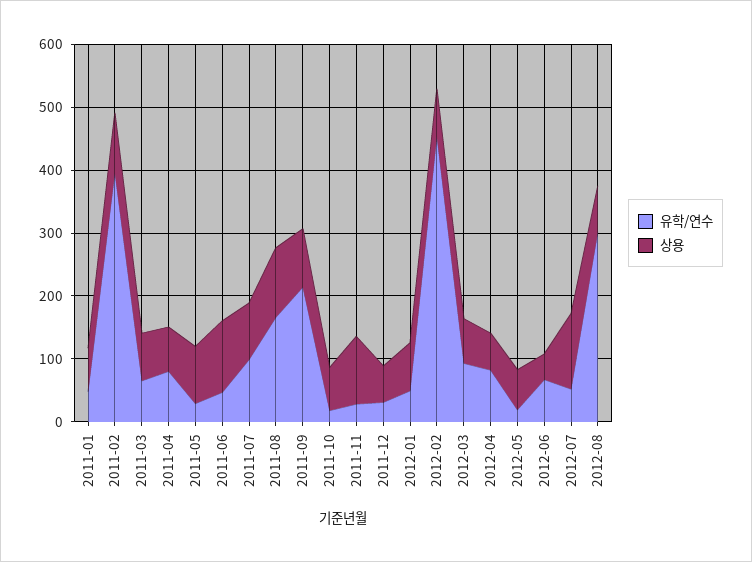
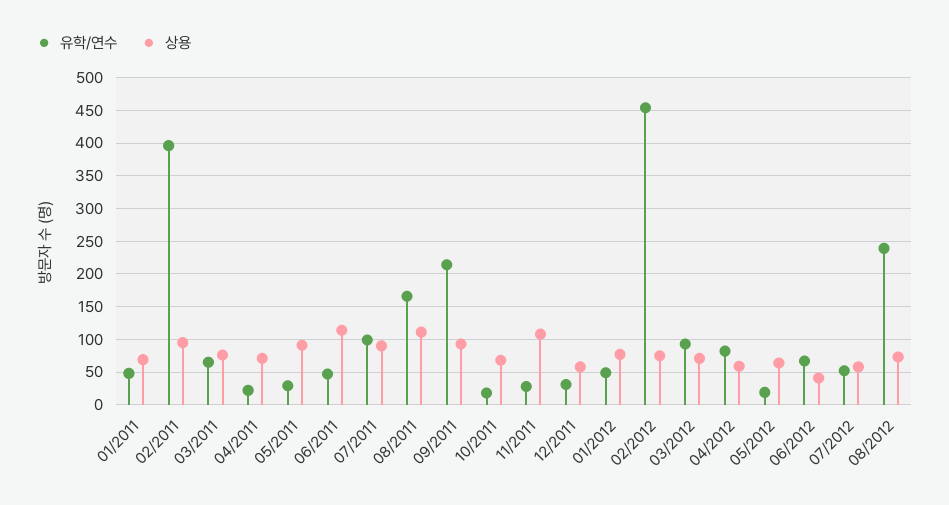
유학/연수, 2011-04: 80 -> 20
상용, 2012-07: 120 -> 60
유학/연수, 2012-08: 300 -> 240

